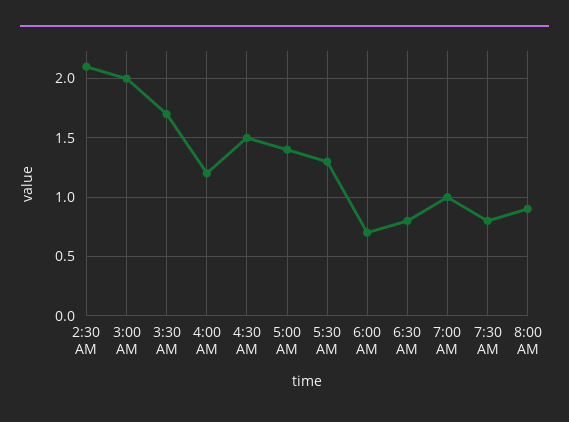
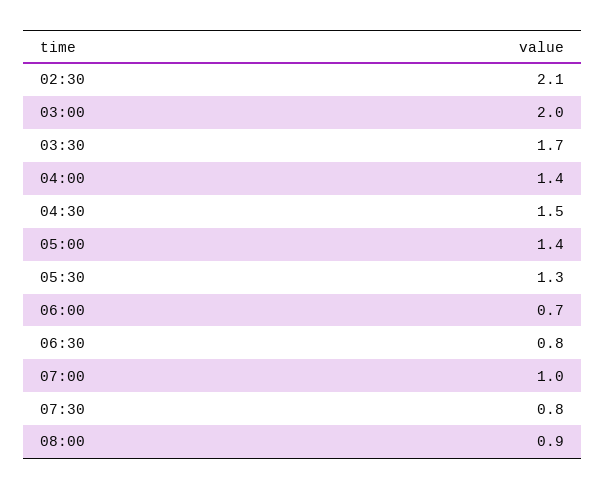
4:00 AM: 1.2 -> 1.4

